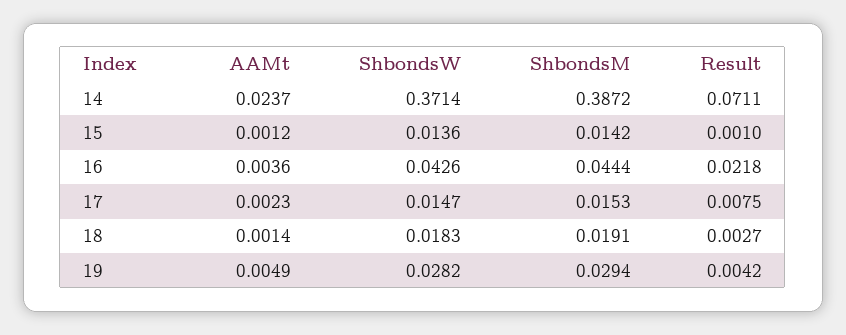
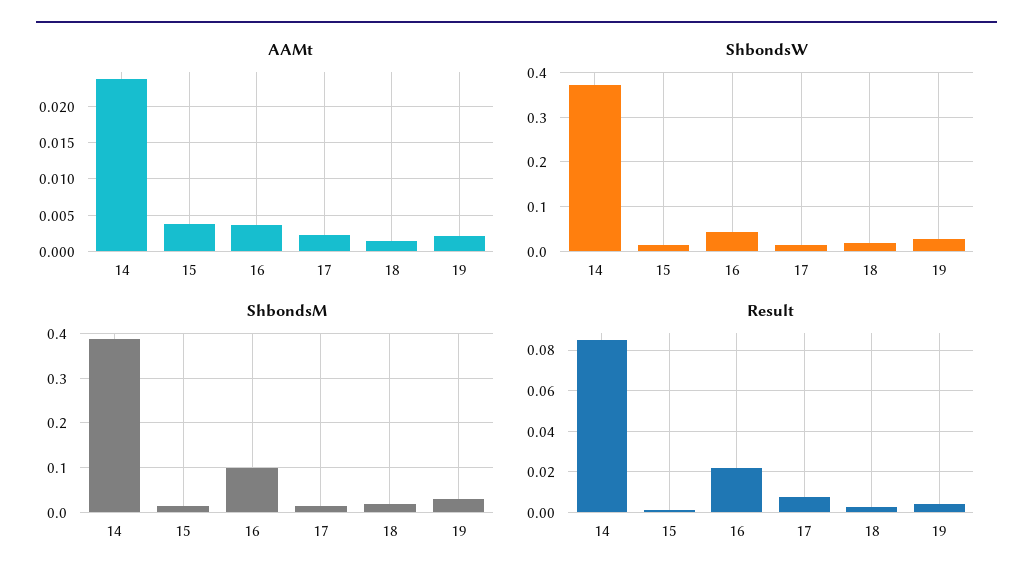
Result, 14: 0.0711 -> 0.085
AAMt, 15: 0.0012 -> 0.004
ShbondsM, 16: 0.0444 -> 0.1
AAMt, 19: 0.0049 -> 0.002

